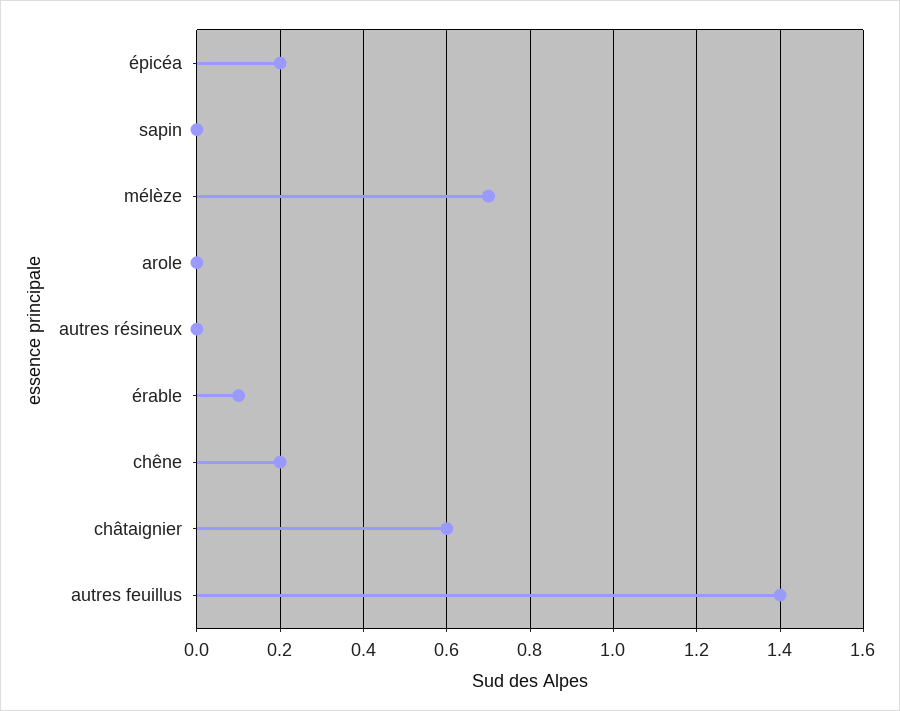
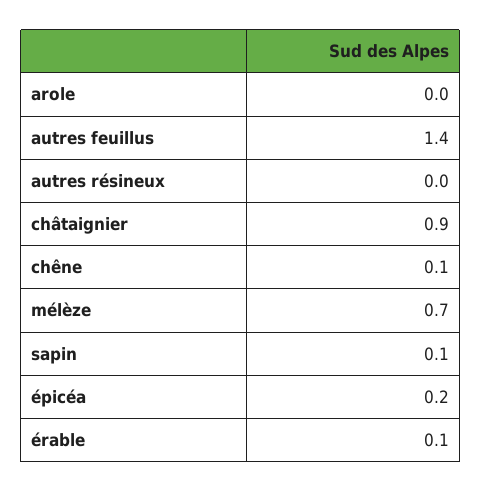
sapin: 0 -> 0.1
chêne: 0.2 -> 0.1
châtaignier: 0.6 -> 0.9

